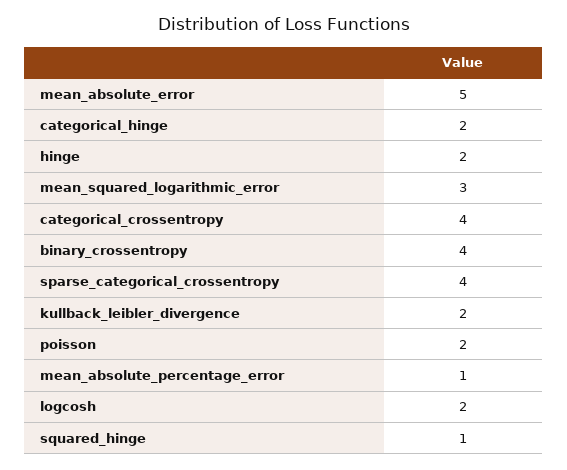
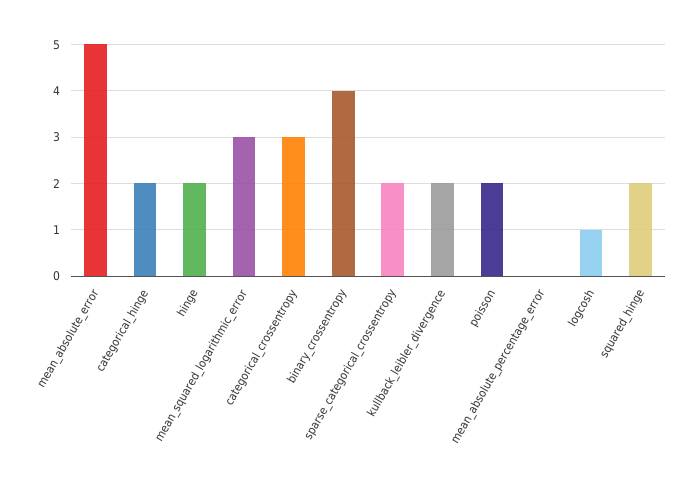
categorical_crossentropy: 4 -> 3
sparse_categorical_crossentropy: 4 -> 2
mean_absolute_percentage_error: 1 -> 0
logcosh: 2 -> 1
squared_hinge: 1 -> 2

